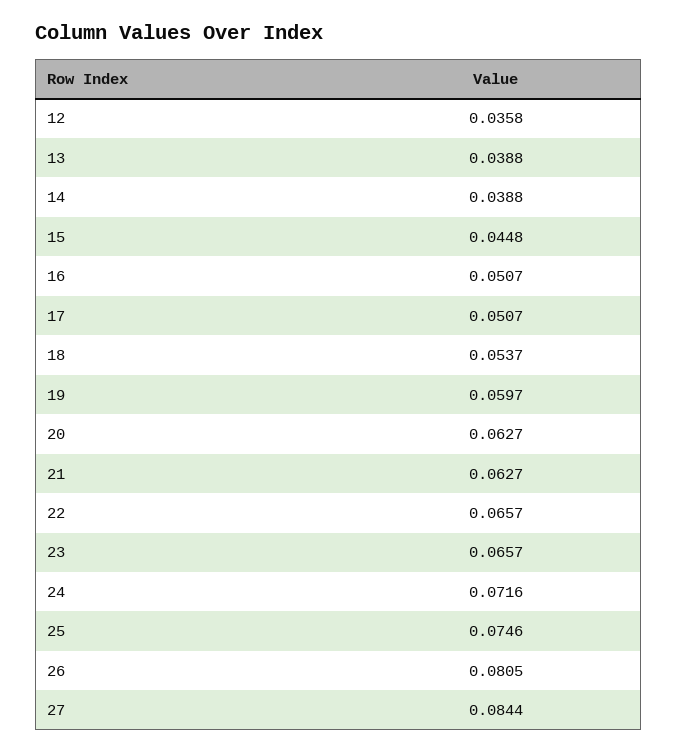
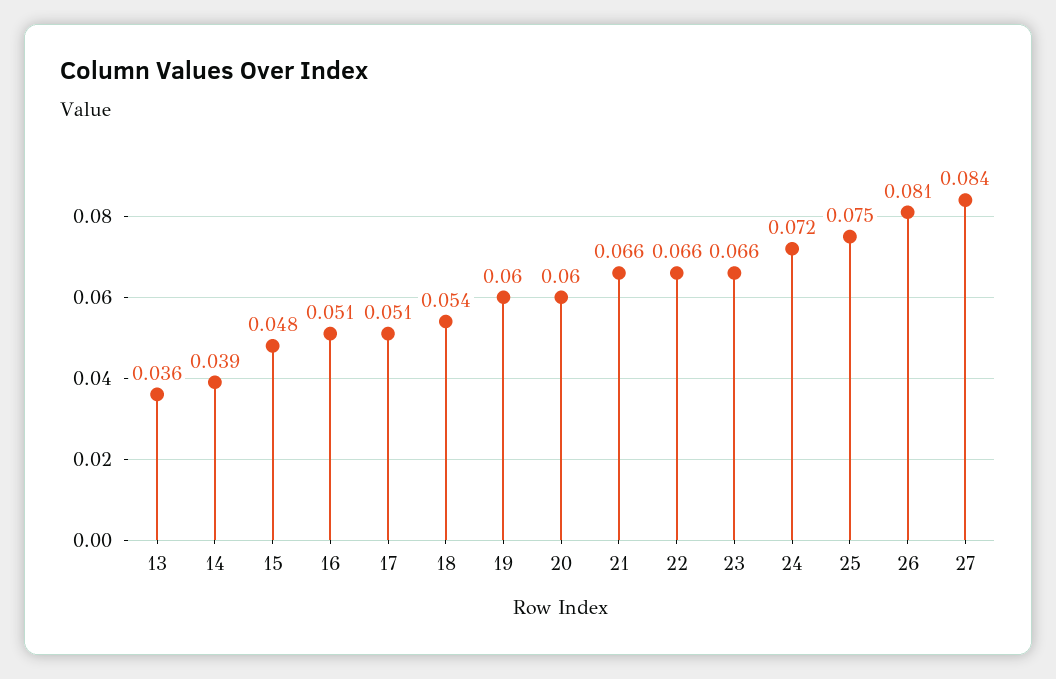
12: 0.0358 -> none
13: 0.0388 -> 0.036
15: 0.0448 -> 0.048
20: 0.0627 -> 0.06
21: 0.0627 -> 0.066

